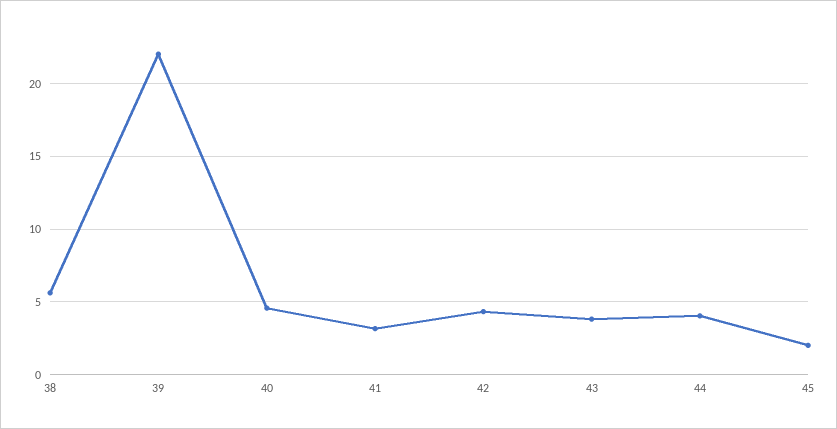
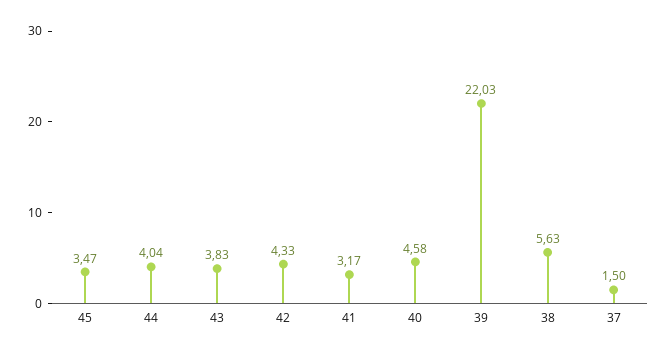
45: 2 -> 3.47
37: none -> 1.5

